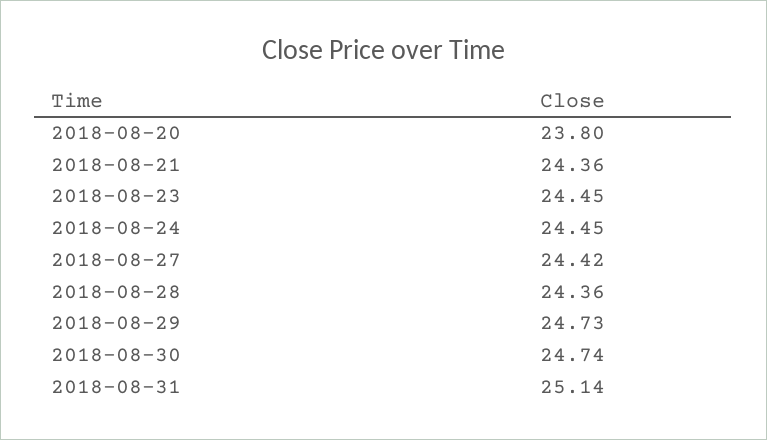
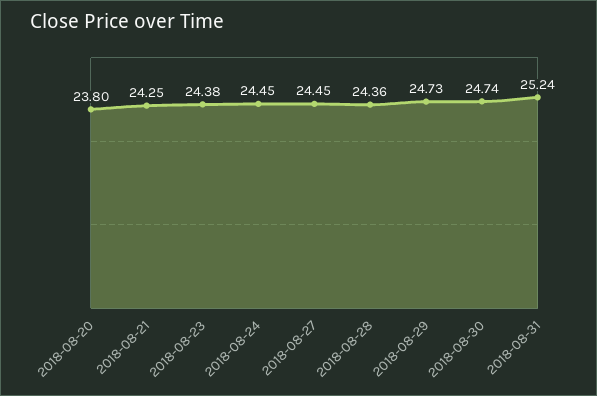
2018-08-21: 24.36 -> 24.25
2018-08-23: 24.45 -> 24.38
2018-08-27: 24.42 -> 24.45
2018-08-31: 25.14 -> 25.24

